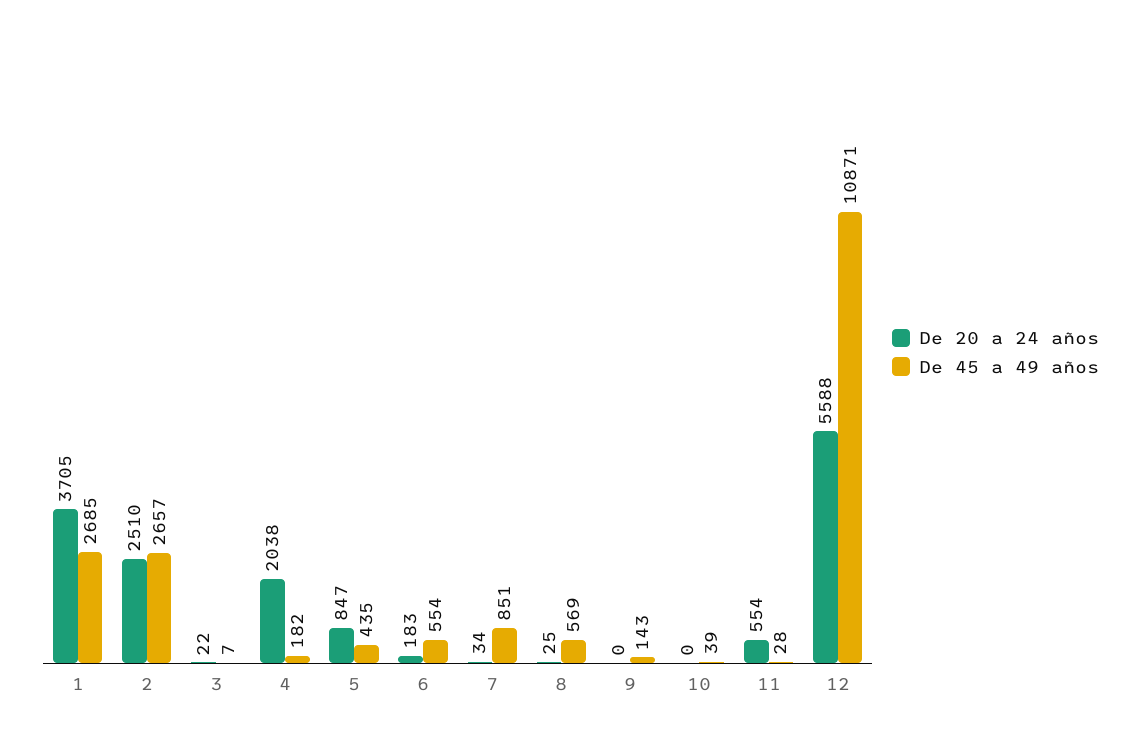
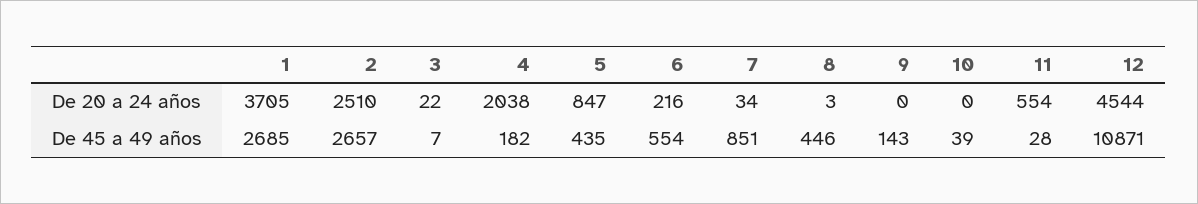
De 20 a 24 años, 6: 183 -> 216
De 20 a 24 años, 8: 25 -> 3
De 45 a 49 años, 8: 569 -> 446
De 20 a 24 años, 12: 5588 -> 4544

